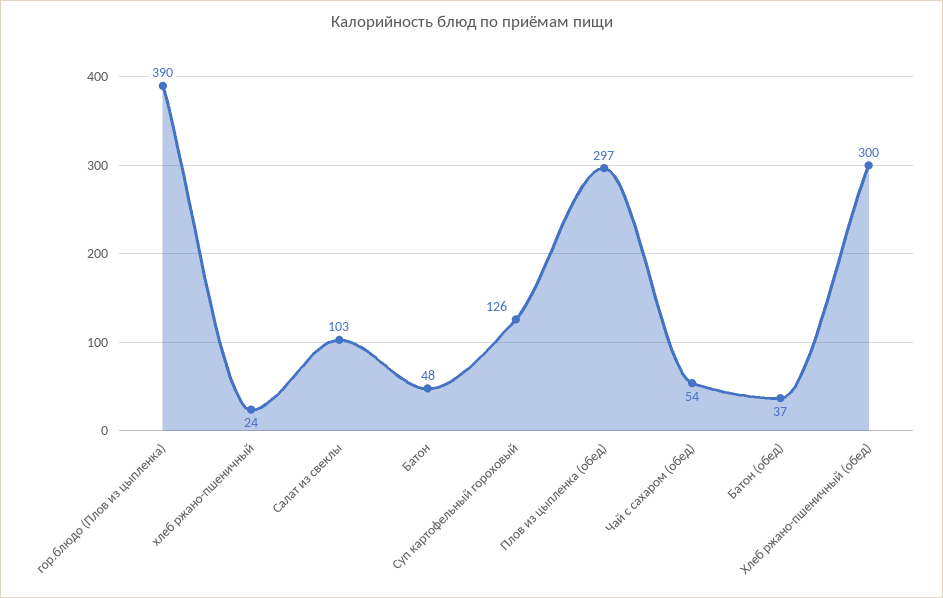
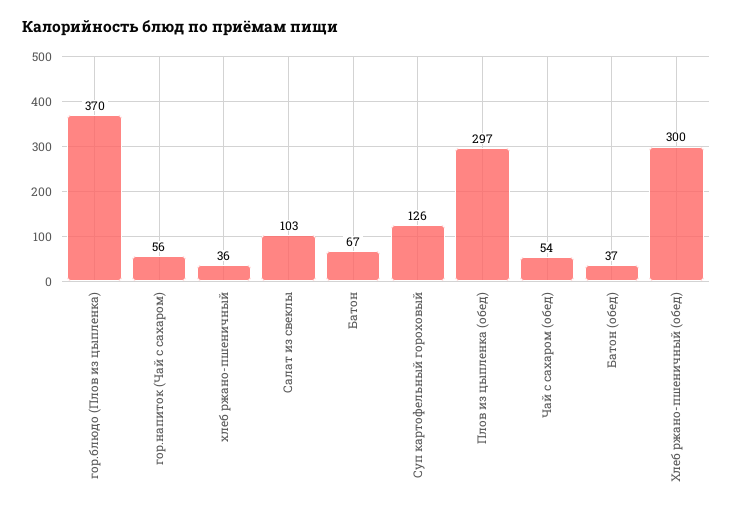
гор.блюдо (Плов из цыпленка): 390 -> 370
хлеб ржано-пшеничный: 24 -> 36
Батон: 48 -> 67
гор.напиток (Чай с сахаром): none -> 56

